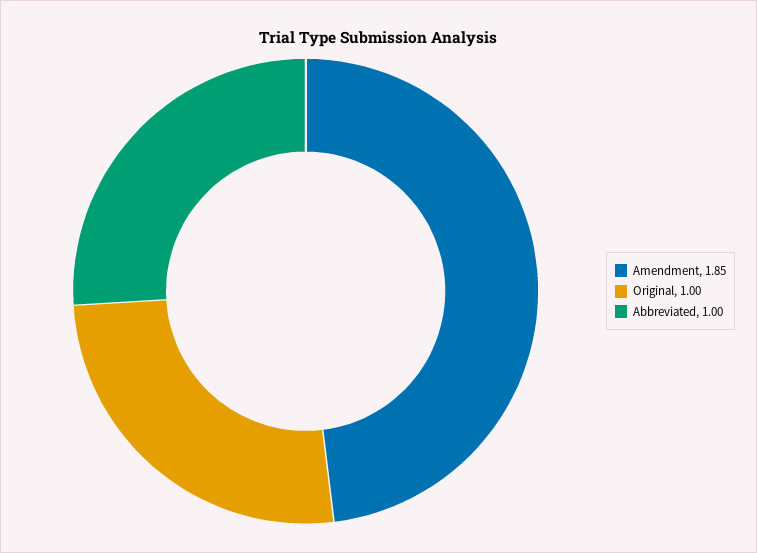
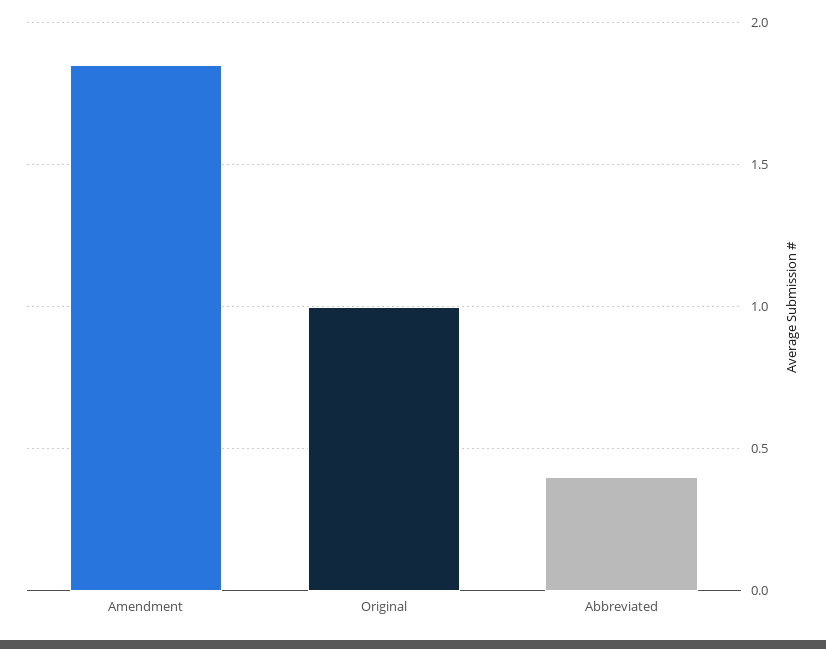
Abbreviated: 1 -> 0.4

